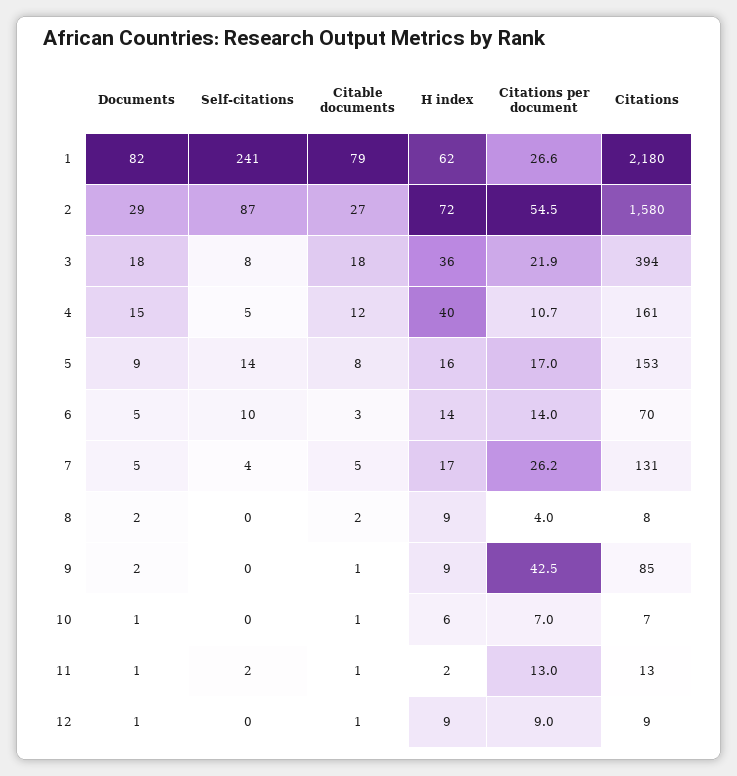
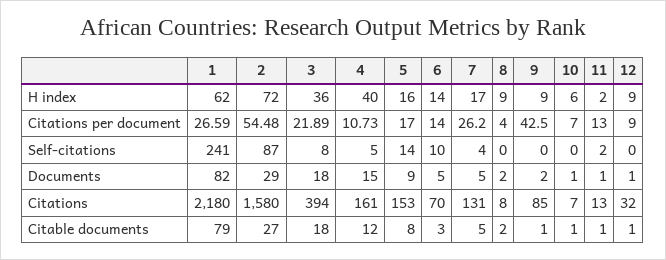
Citations, 12: 9 -> 32

